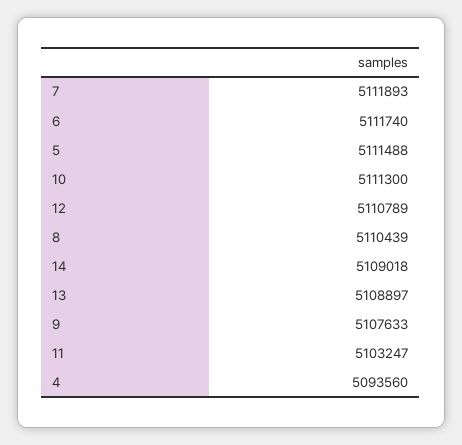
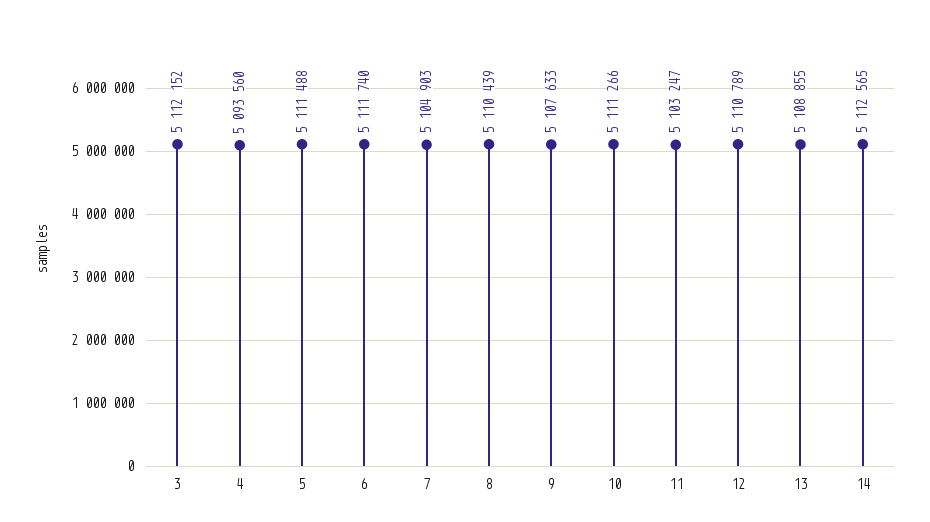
7: 5111893 -> 5104903
10: 5111300 -> 5111266
14: 5109018 -> 5112565
13: 5108897 -> 5108855
3: none -> 5112152

